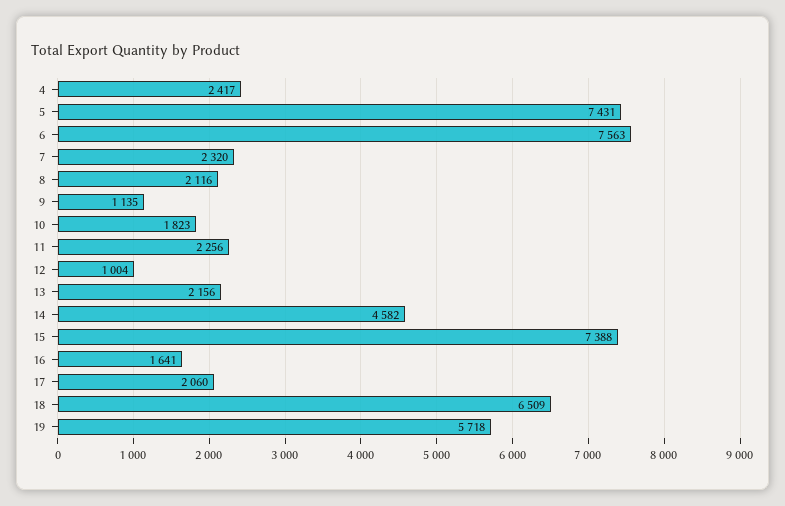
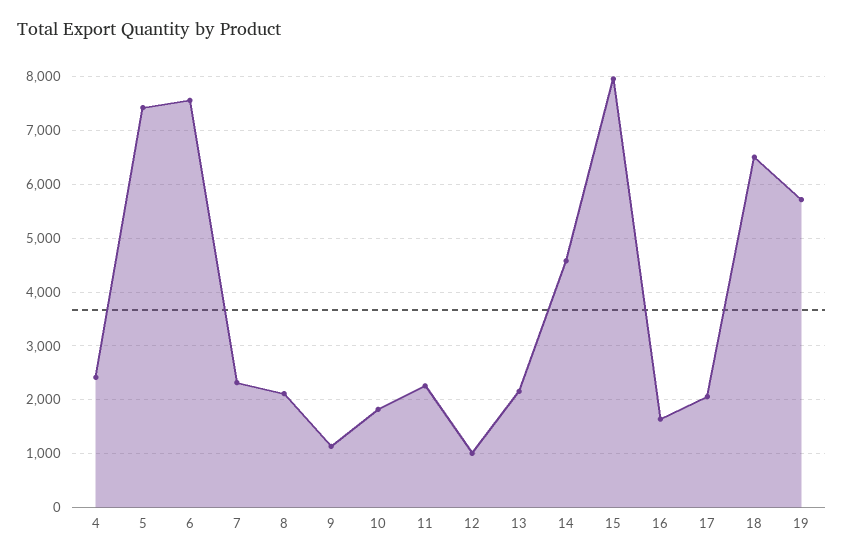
15: 7388 -> 8000

